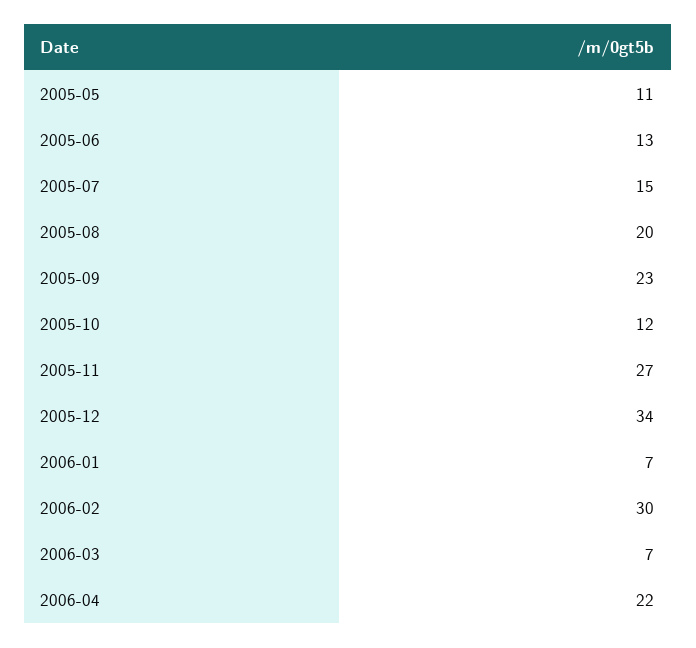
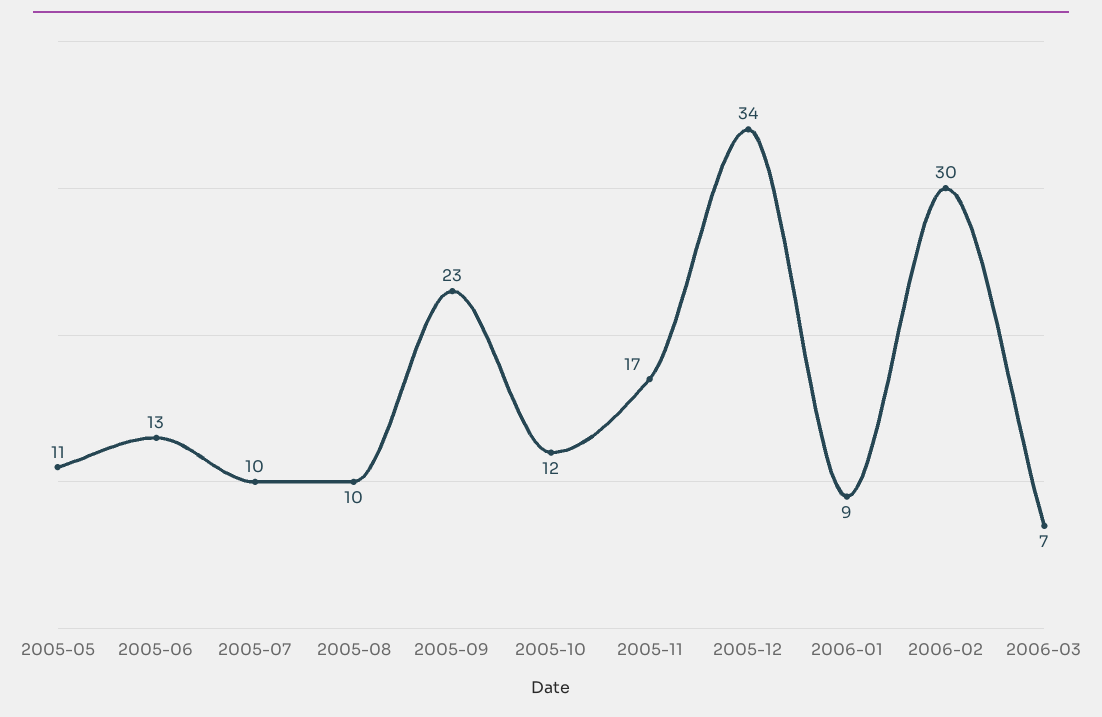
2005-07: 15 -> 10
2005-08: 20 -> 10
2005-11: 27 -> 17
2006-01: 7 -> 9
2006-04: 22 -> none

